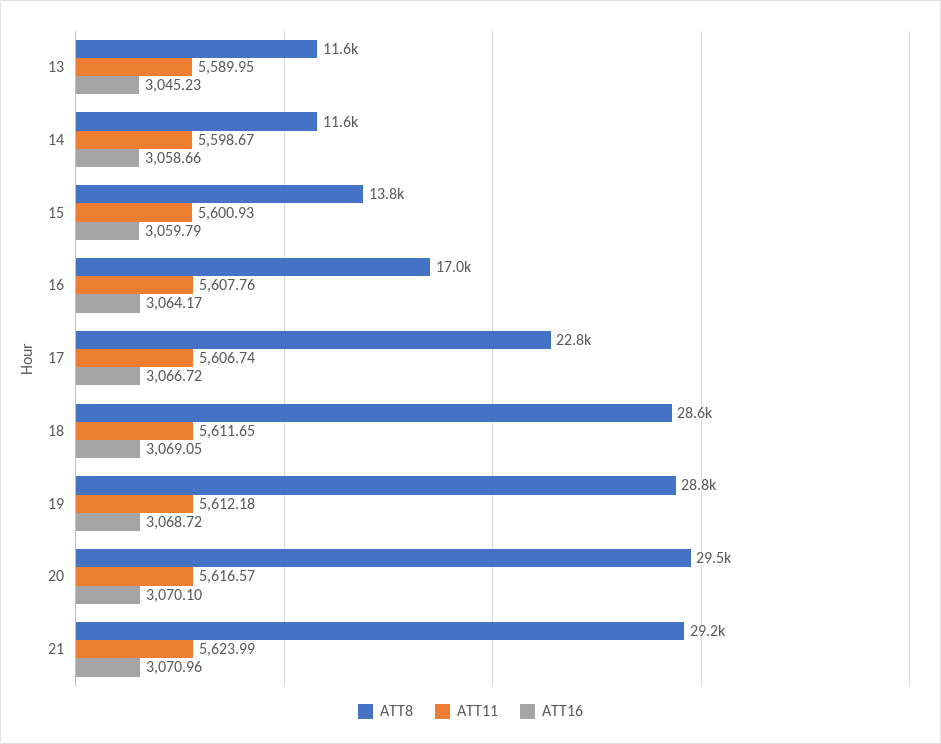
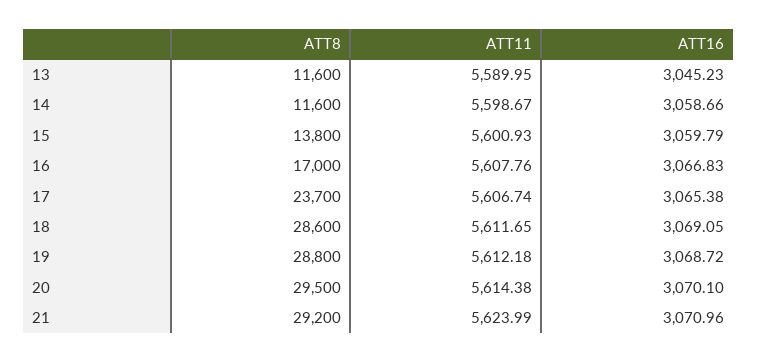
ATT16, 16: 3064.17 -> 3066.83
ATT8, 17: 22800 -> 23700
ATT16, 17: 3066.72 -> 3065.38
ATT11, 20: 5616.57 -> 5614.38

